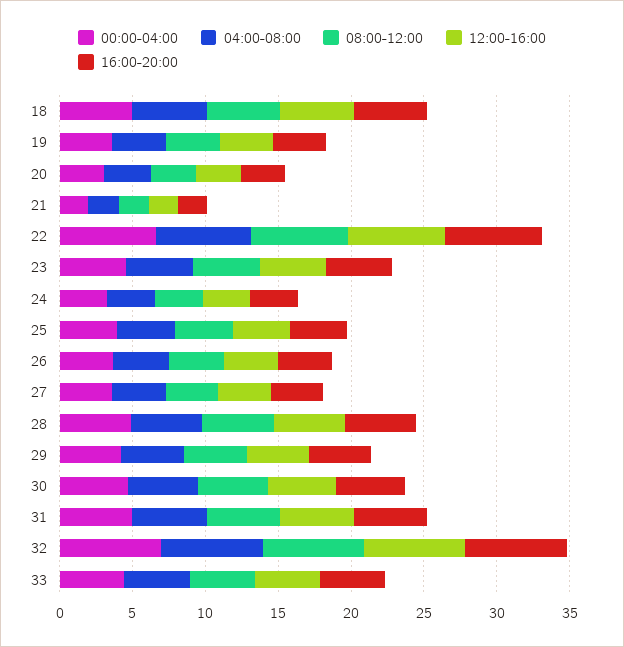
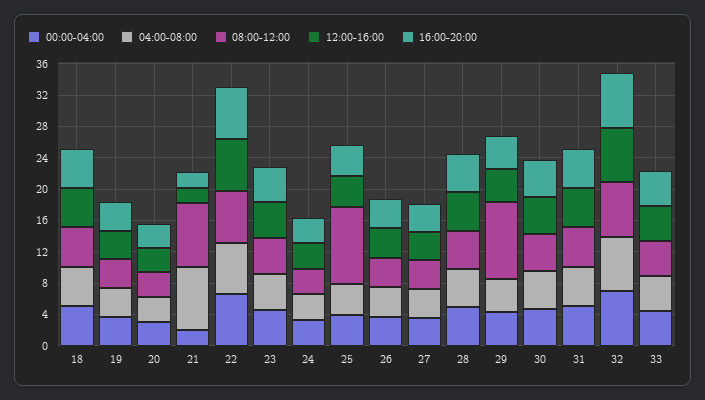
04:00-08:00, 21: 2 -> 8
08:00-12:00, 21: 2 -> 8
08:00-12:00, 25: 4 -> 10
08:00-12:00, 29: 4 -> 10

